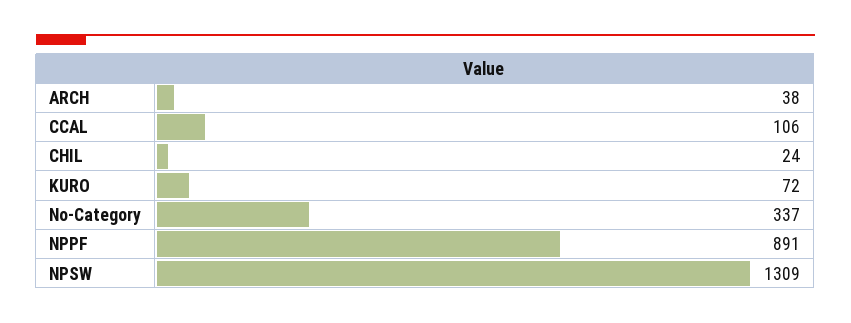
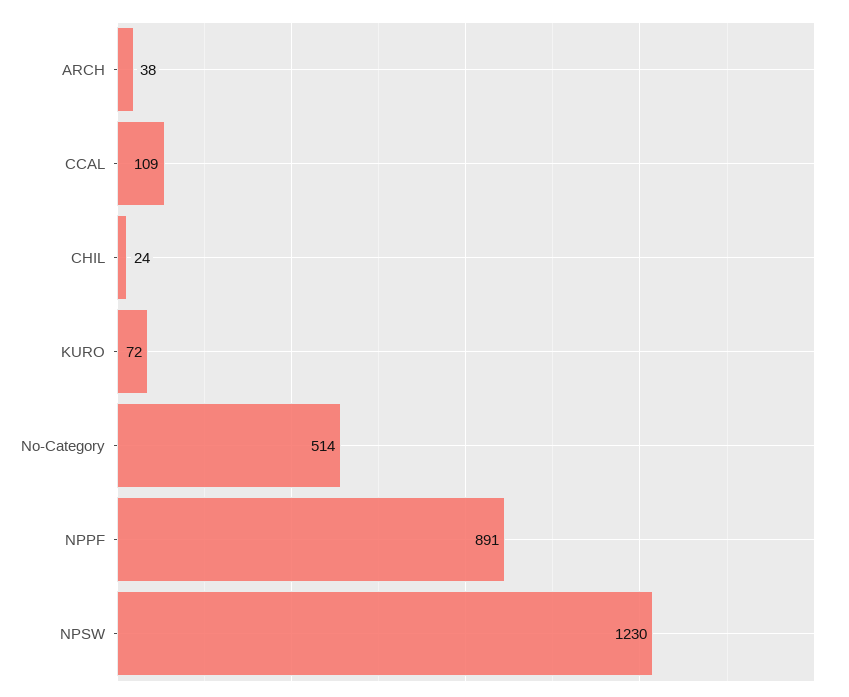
CCAL: 106 -> 109
No-Category: 337 -> 514
NPSW: 1309 -> 1230

